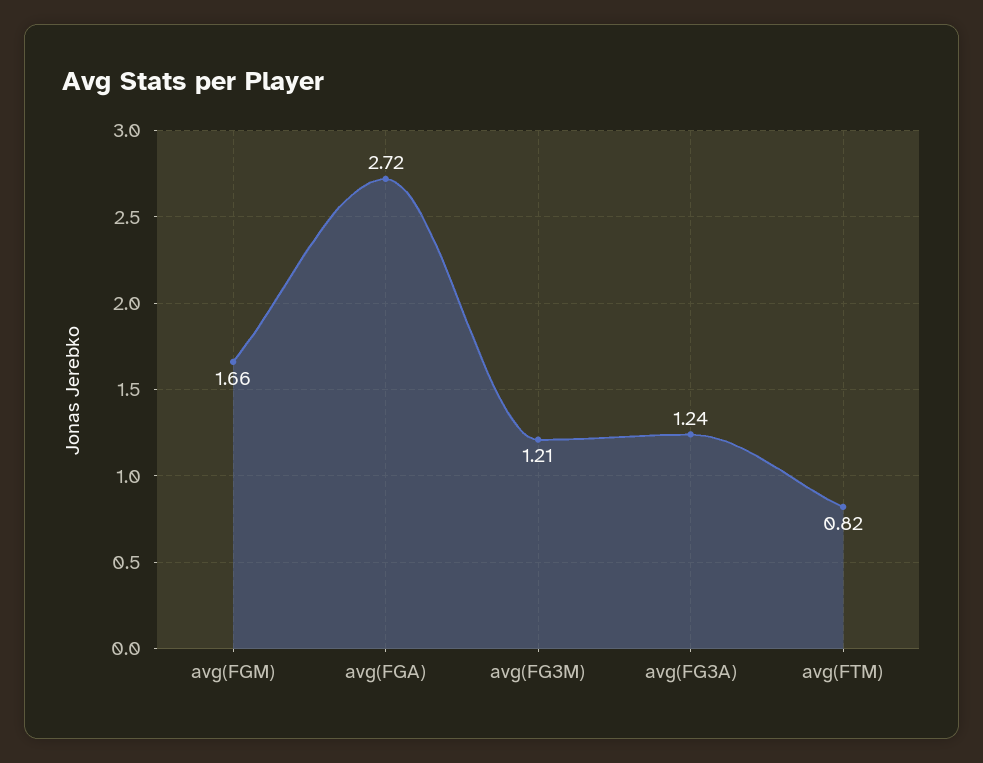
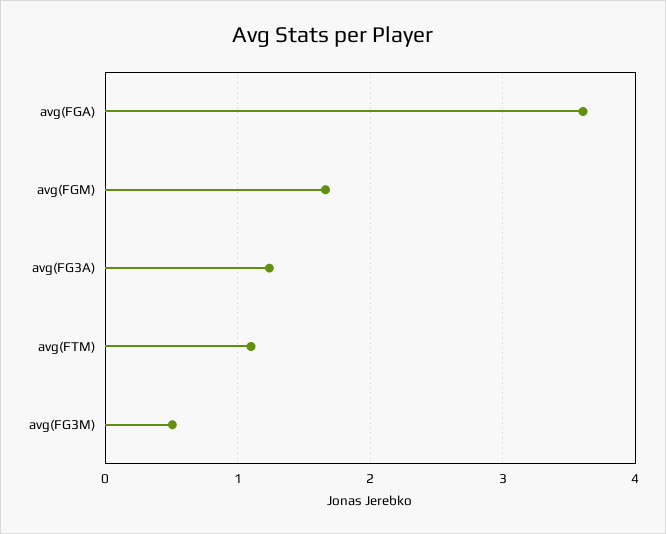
avg(FGA): 2.72 -> 3.6
avg(FG3M): 1.21 -> 0.5
avg(FTM): 0.82 -> 1.1

